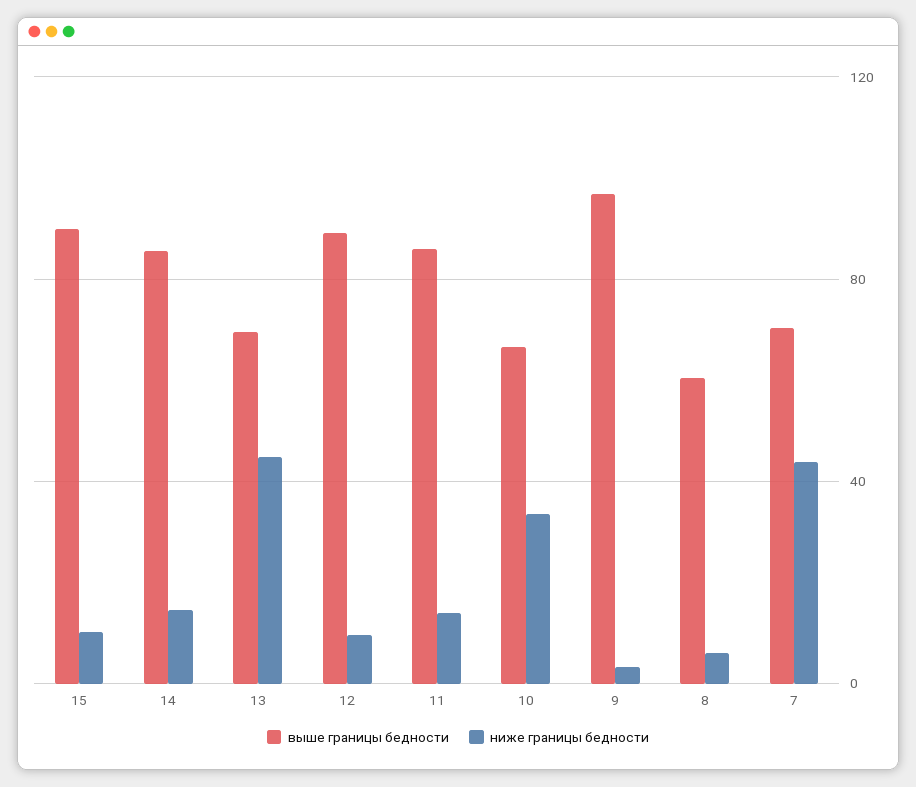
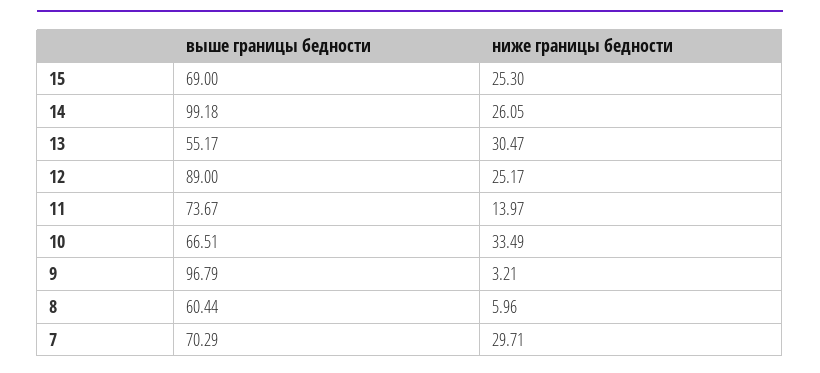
выше границы бедности, 15: 90 -> 69
ниже границы бедности, 15: 10 -> 25.3
выше границы бедности, 14: 85 -> 99.18
ниже границы бедности, 14: 15 -> 26.05
выше границы бедности, 13: 70 -> 55.17
ниже границы бедности, 13: 45 -> 30.47
ниже границы бедности, 12: 10 -> 25.17
выше границы бедности, 11: 85 -> 73.67
ниже границы бедности, 7: 45 -> 29.71

